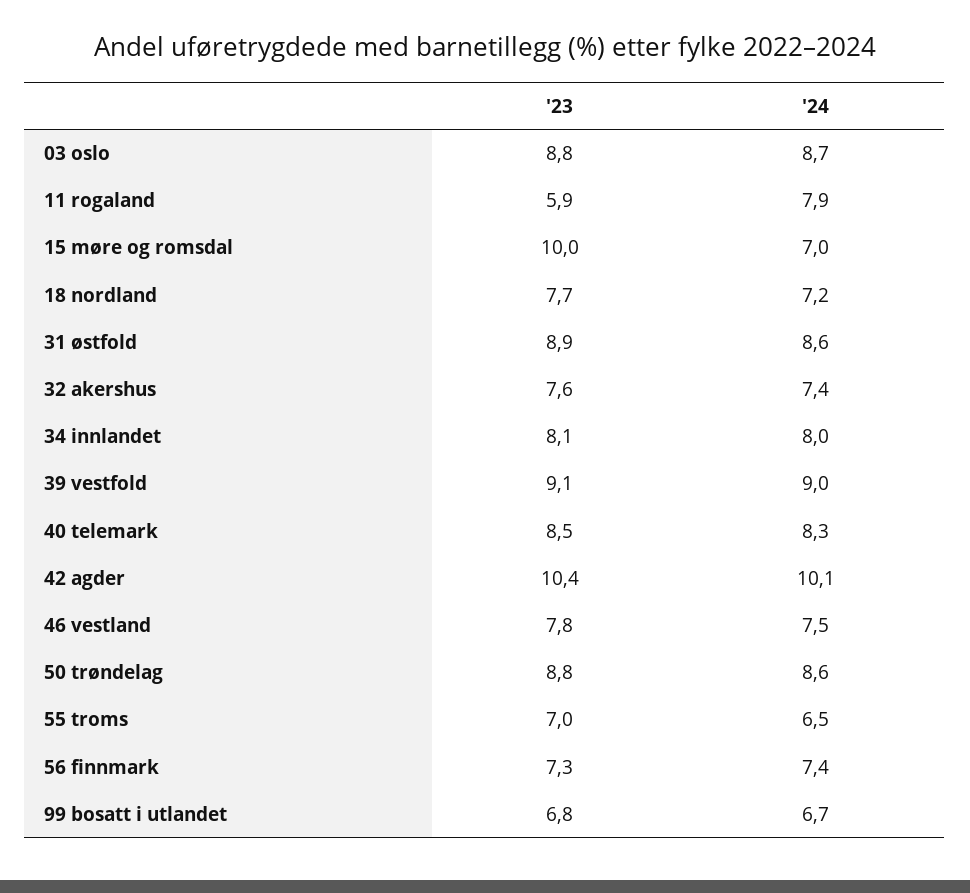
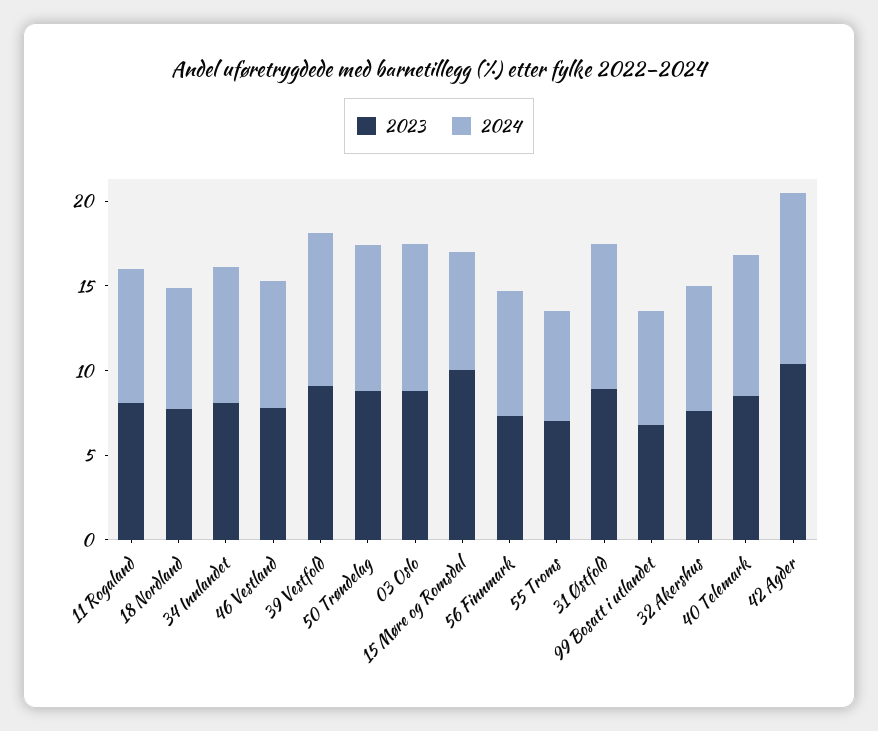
'23, 11 rogaland: 5.9 -> 8

